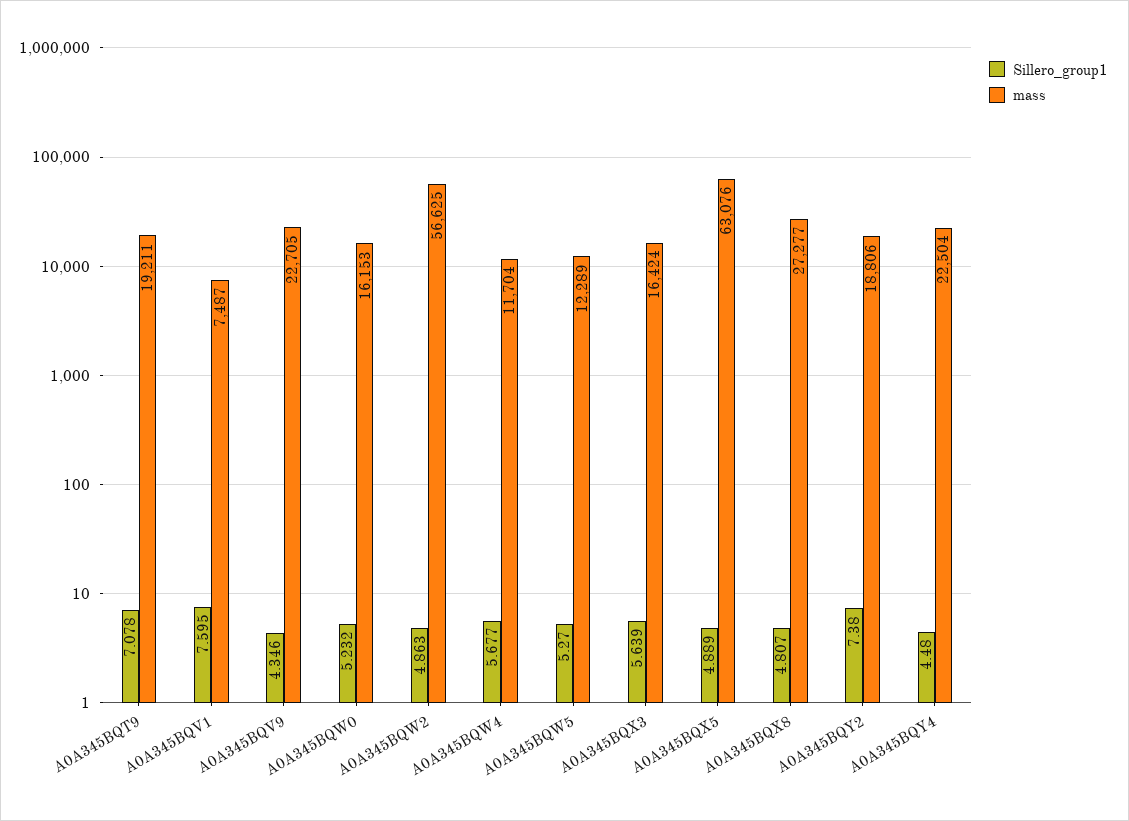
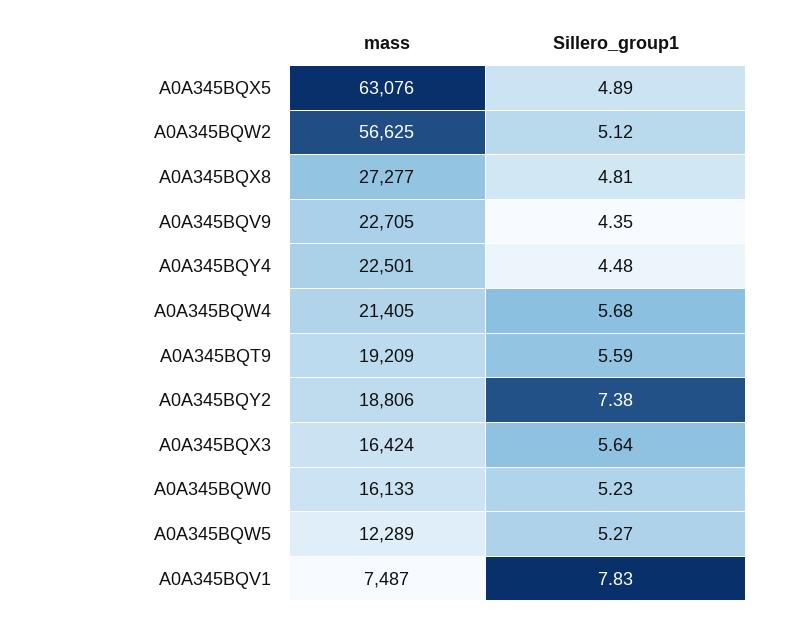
Sillero_group1, A0A345BQT9: 7.078 -> 5.59
mass, A0A345BQT9: 19211 -> 19209
Sillero_group1, A0A345BQV1: 7.595 -> 7.83
mass, A0A345BQW0: 16153 -> 16133
Sillero_group1, A0A345BQW2: 4.863 -> 5.12
mass, A0A345BQW4: 11704 -> 21405
mass, A0A345BQY4: 22504 -> 22501

